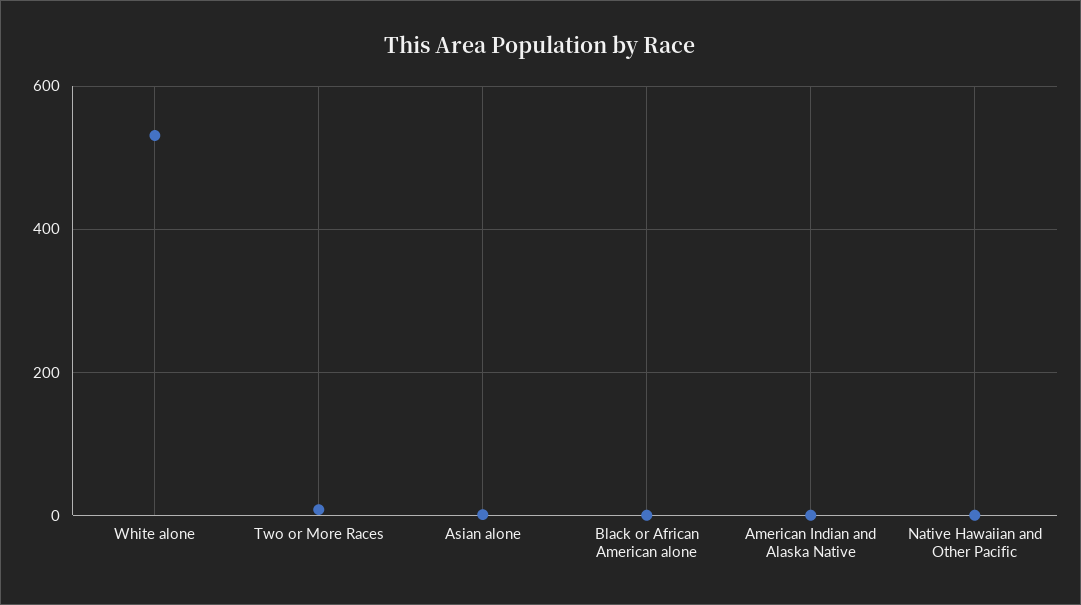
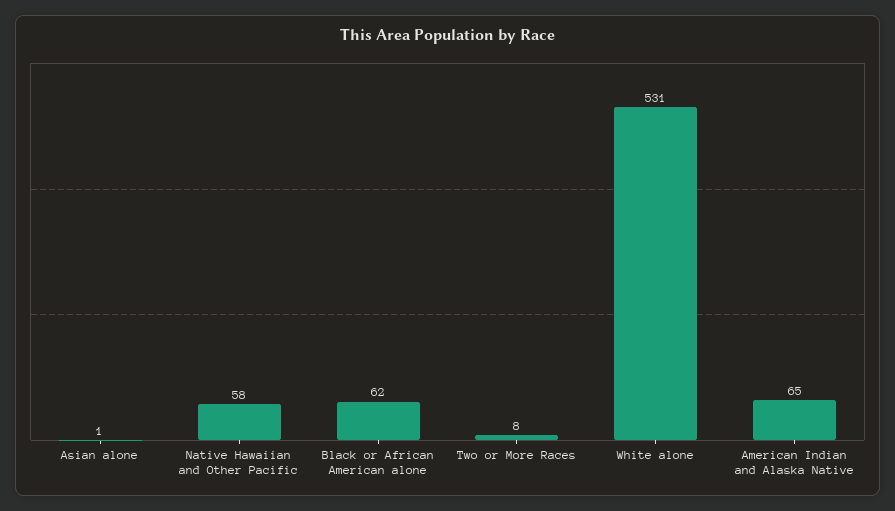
Black or African American alone: 0 -> 62
American Indian and Alaska Native: 0 -> 65
Native Hawaiian and Other Pacific: 0 -> 58

